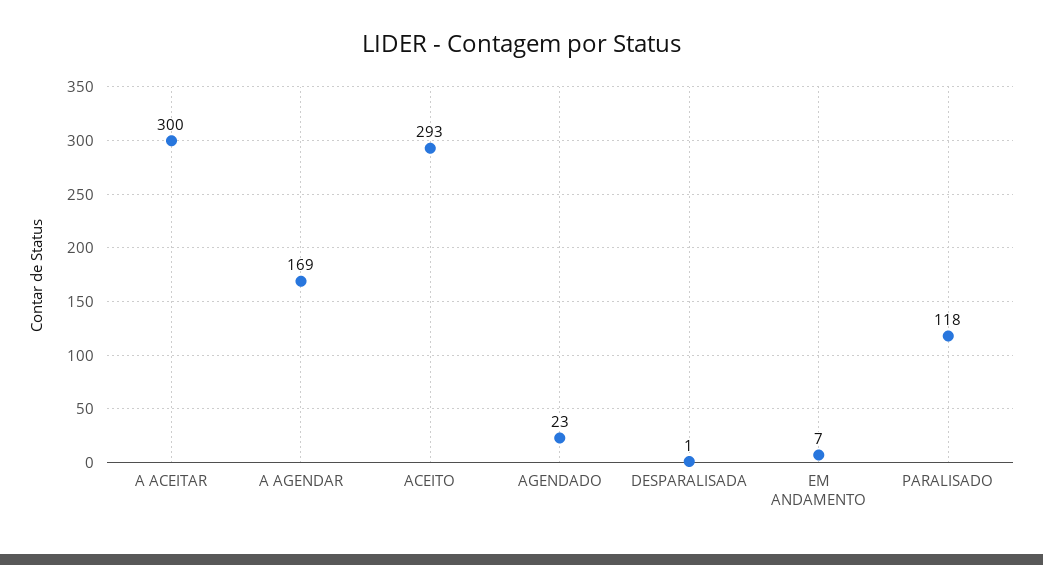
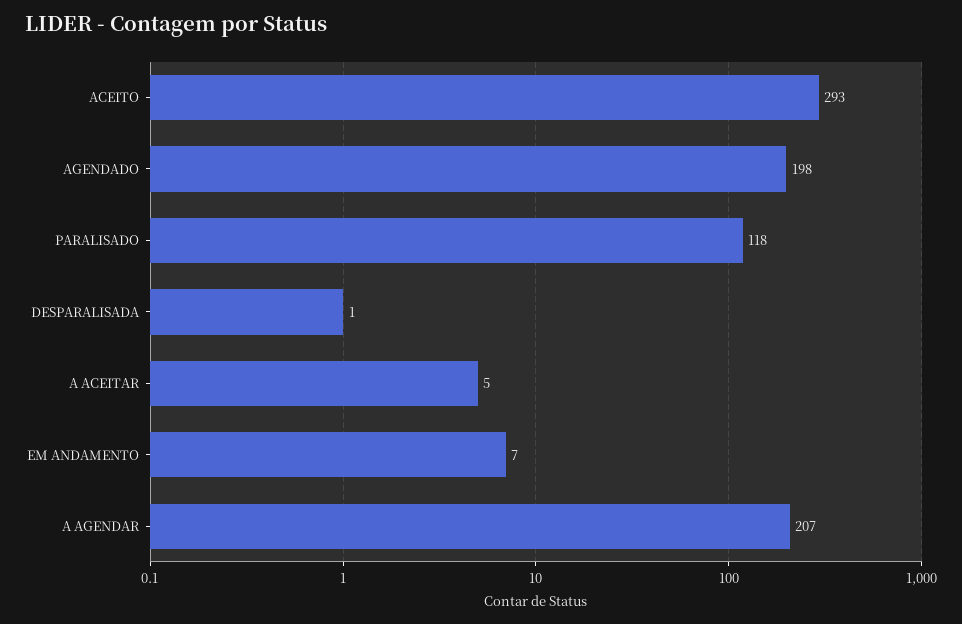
A ACEITAR: 300 -> 5
A AGENDAR: 169 -> 207
AGENDADO: 23 -> 198

